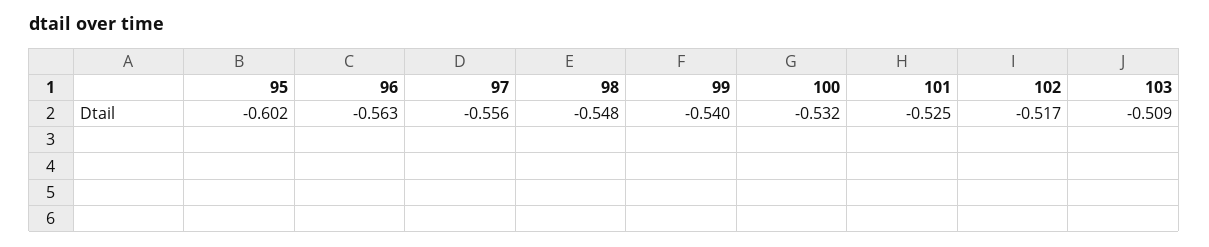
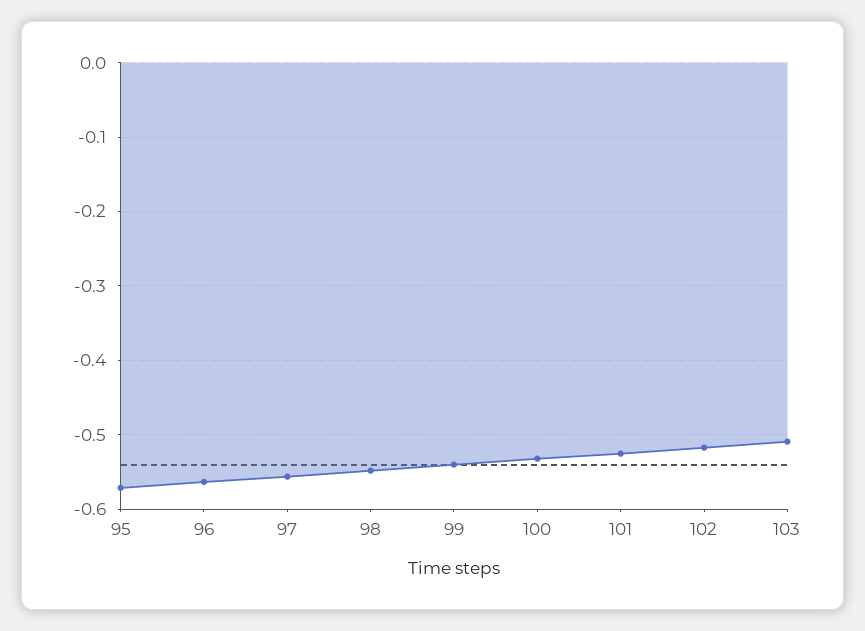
95: -0.602 -> -0.57

